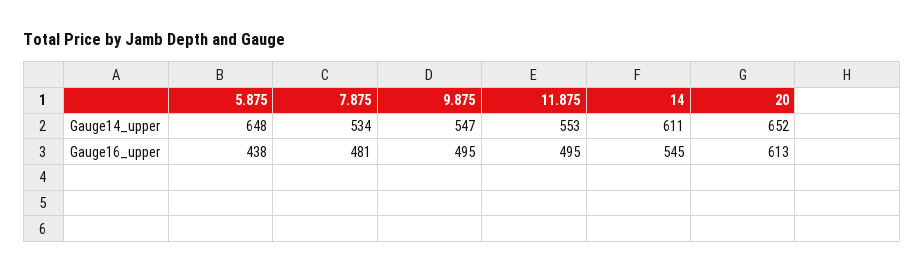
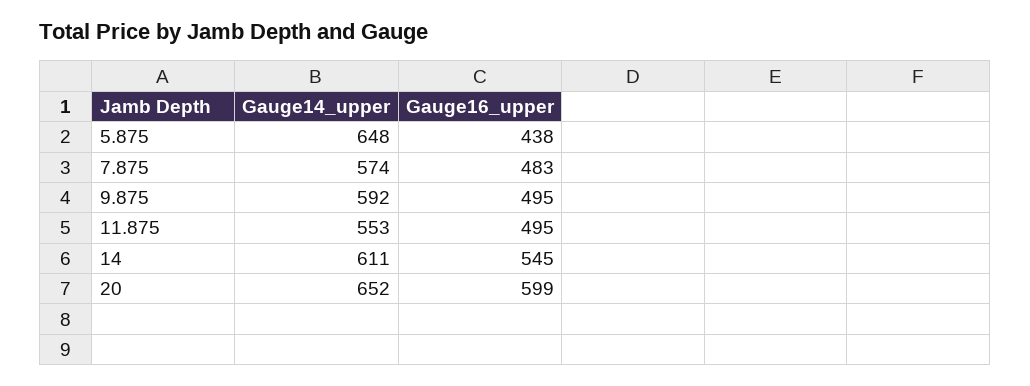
7.875, Gauge14_upper: 534 -> 574
9.875, Gauge14_upper: 547 -> 592
7.875, Gauge16_upper: 481 -> 483
20, Gauge16_upper: 613 -> 599

